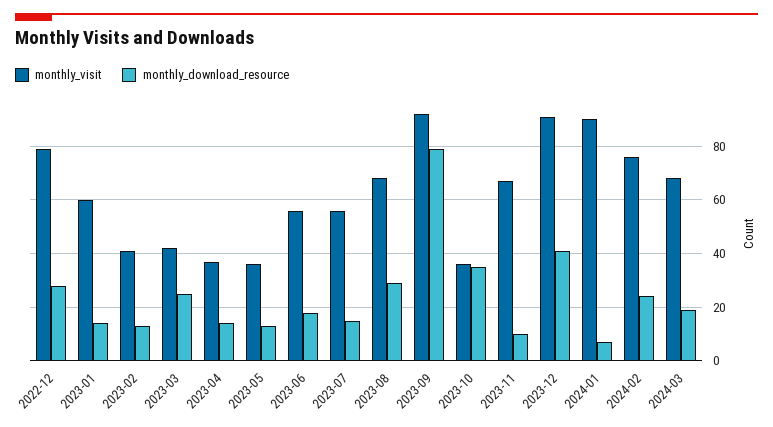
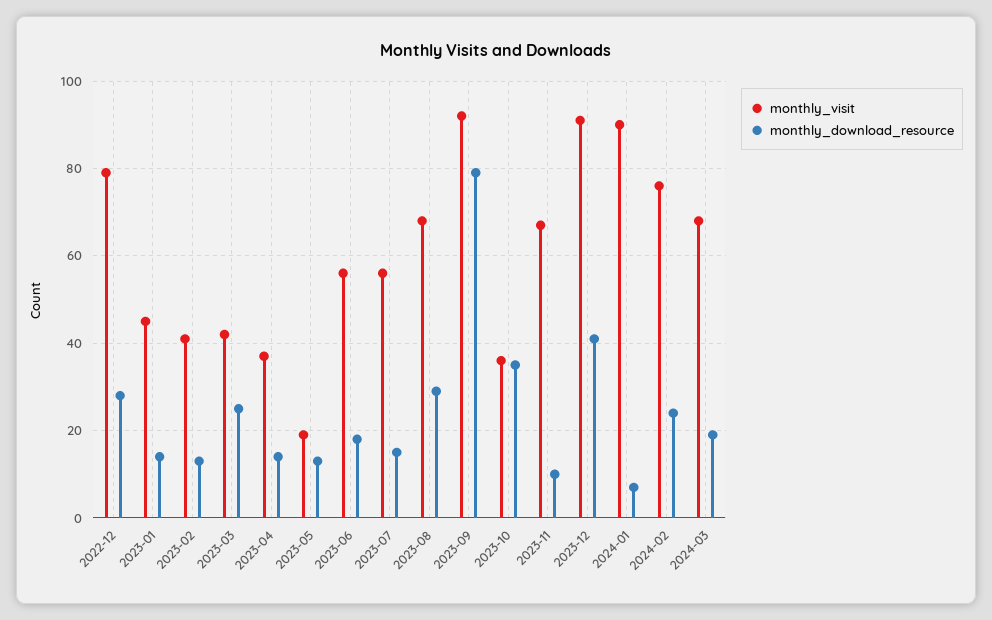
monthly_visit, 2023-01: 60 -> 45
monthly_visit, 2023-05: 35 -> 20

